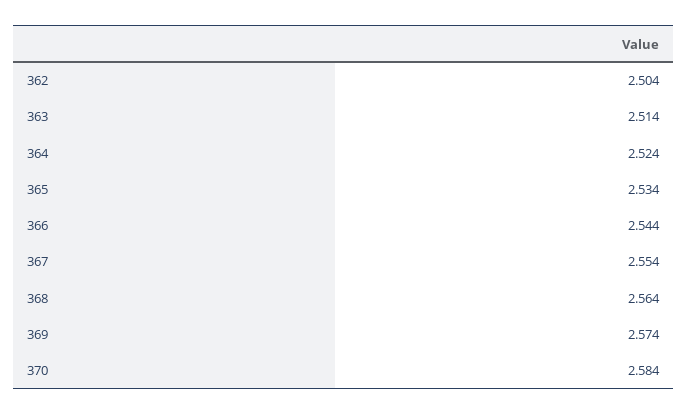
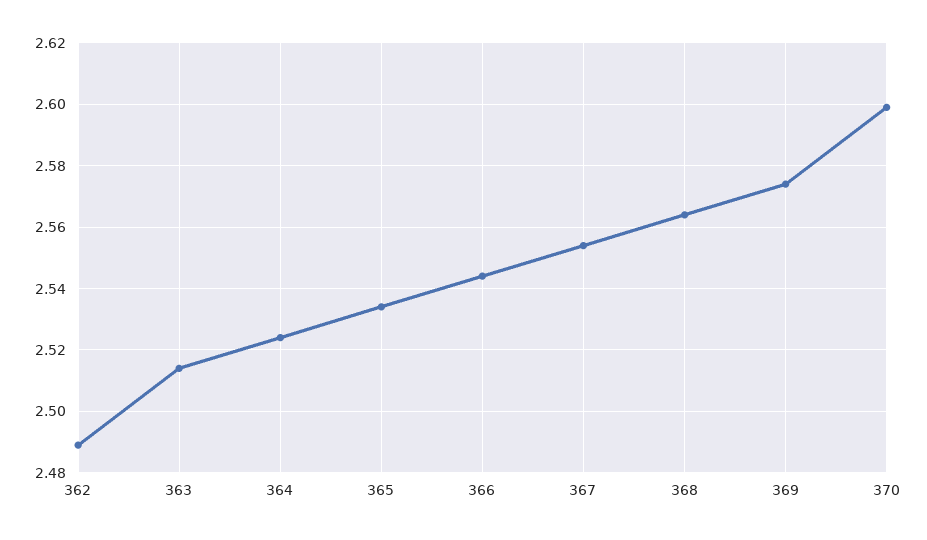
362: 2.504 -> 2.49
370: 2.584 -> 2.6

